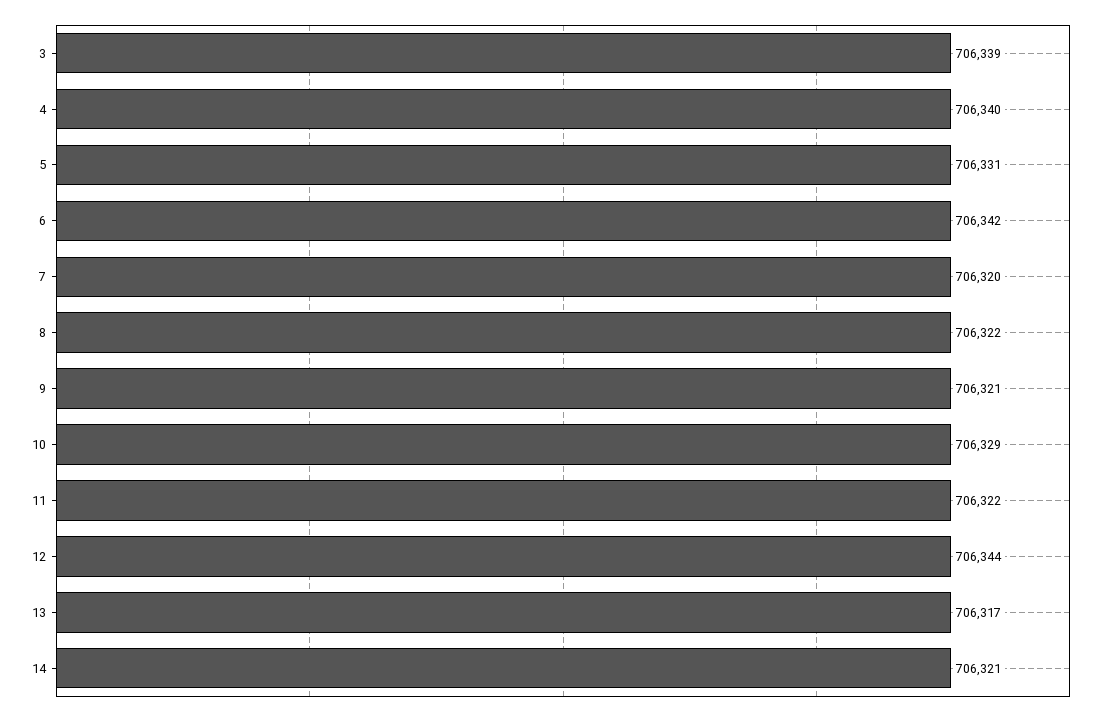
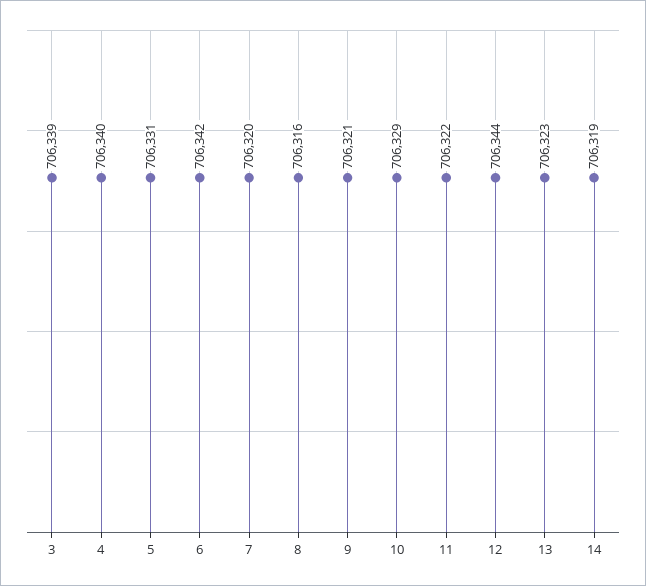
8: 706322 -> 706316
13: 706317 -> 706323
14: 706321 -> 706319

